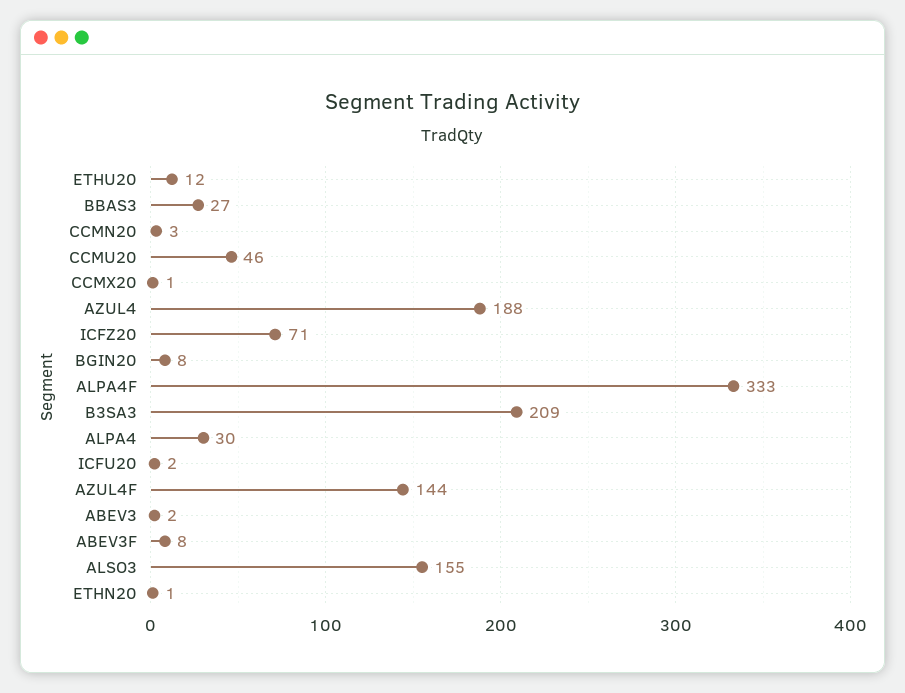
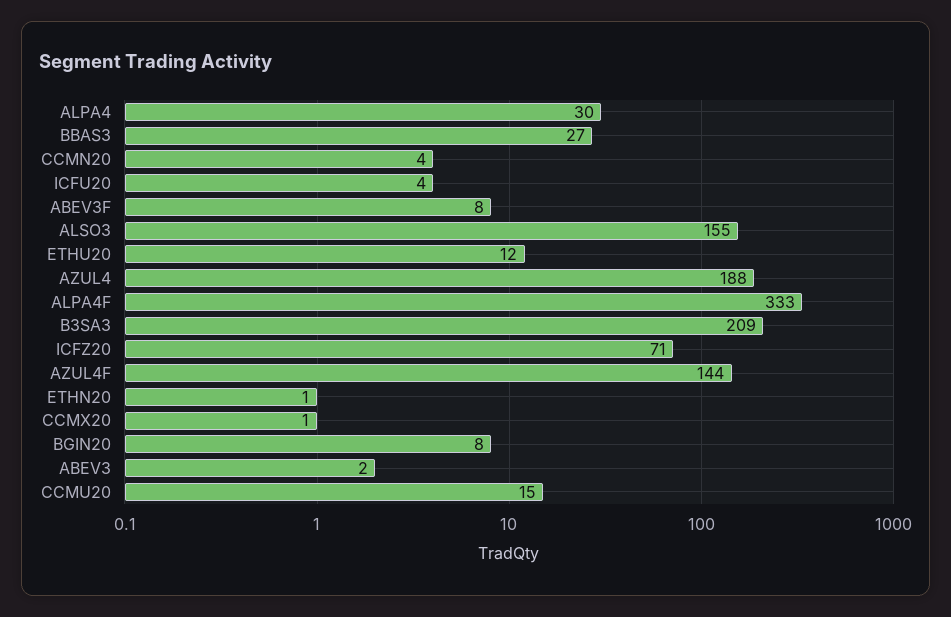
CCMN20: 3 -> 4
CCMU20: 46 -> 15
ICFU20: 2 -> 4

